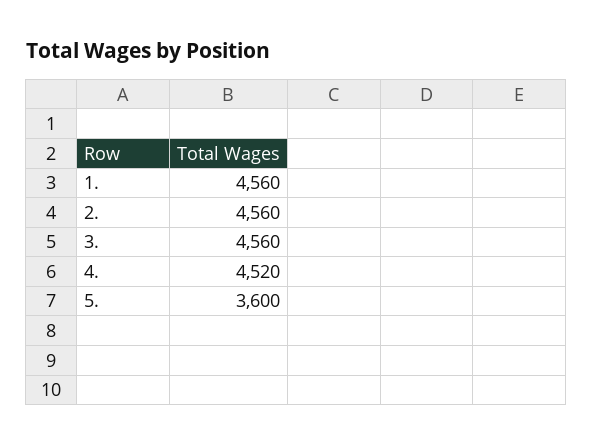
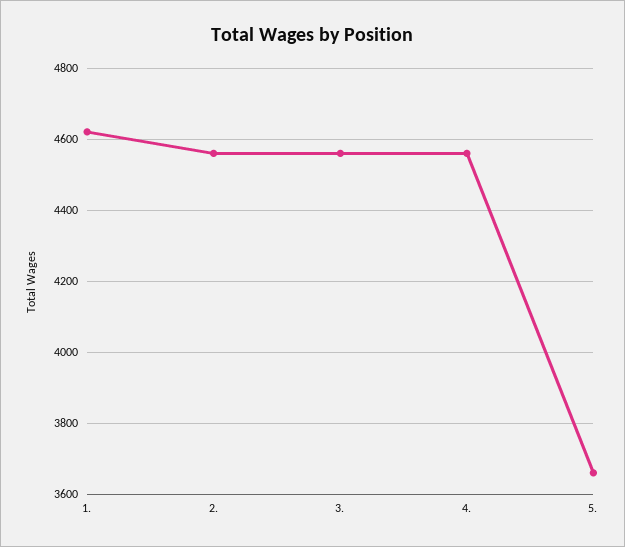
1.: 4560 -> 4620
4.: 4520 -> 4560
5.: 3600 -> 3660

